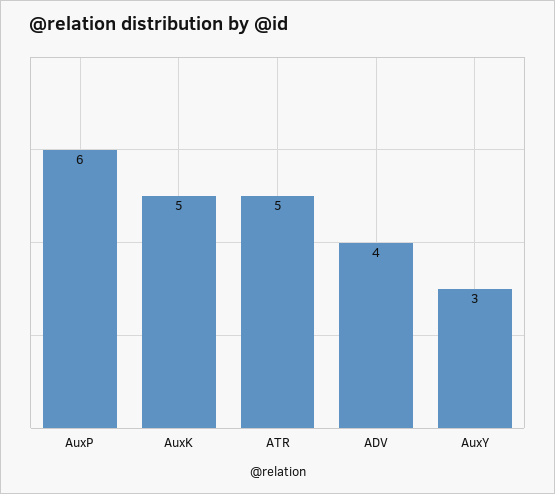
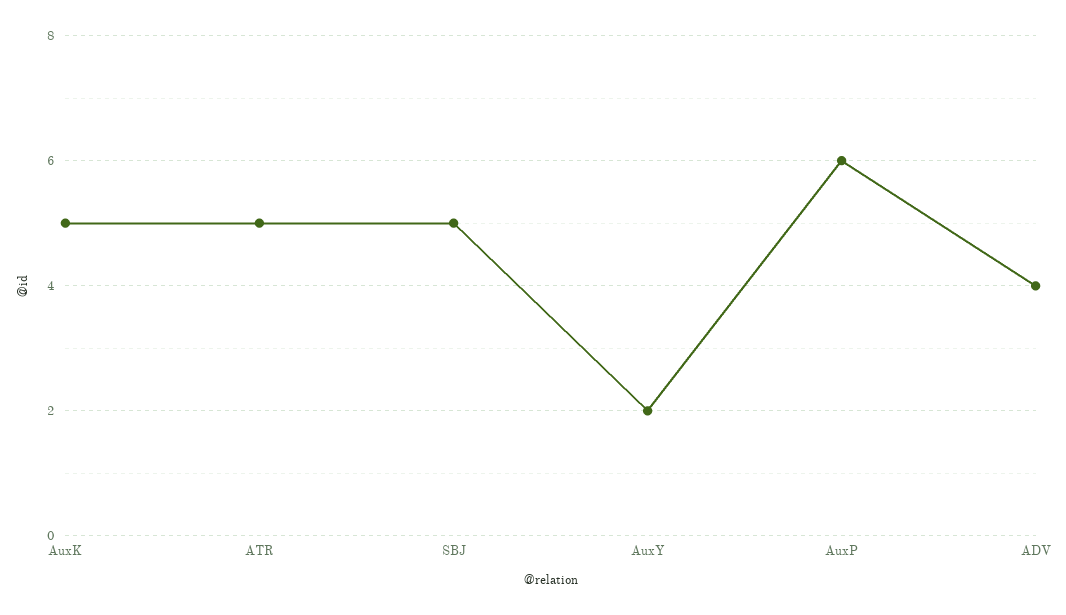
AuxY: 3 -> 2
SBJ: none -> 5

